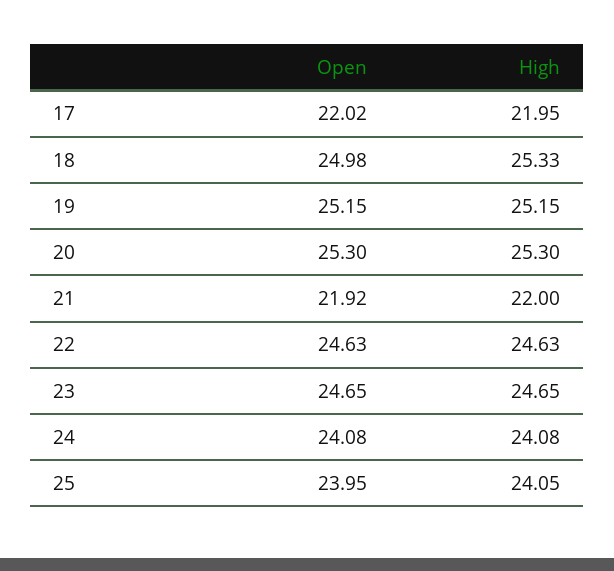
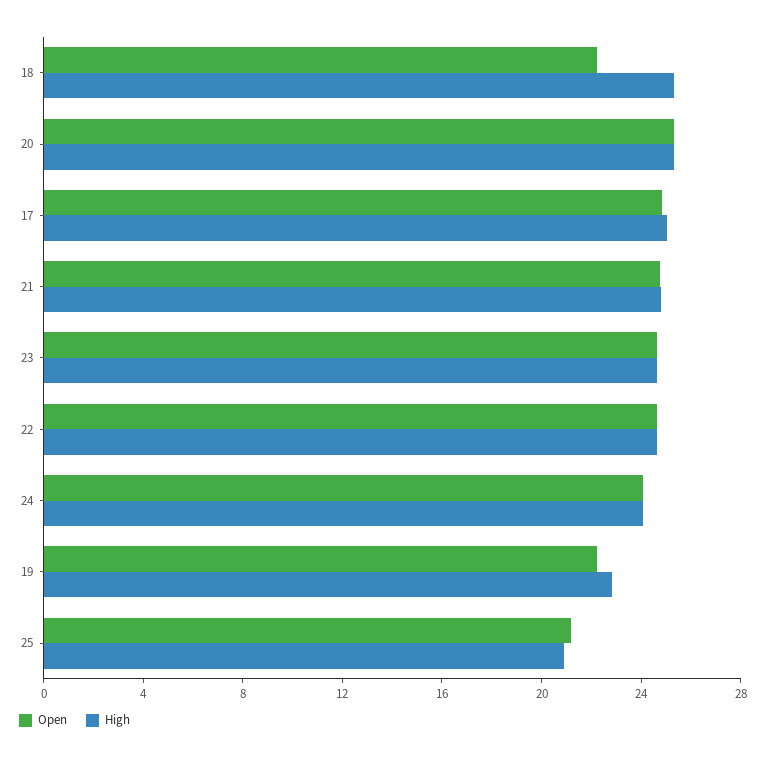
Open, 17: 22.02 -> 25
High, 17: 21.95 -> 25
Open, 18: 24.98 -> 22
Open, 19: 25.15 -> 22
High, 19: 25.15 -> 23
Open, 21: 21.92 -> 25
High, 21: 22 -> 25
Open, 25: 23.95 -> 21
High, 25: 24.05 -> 21

